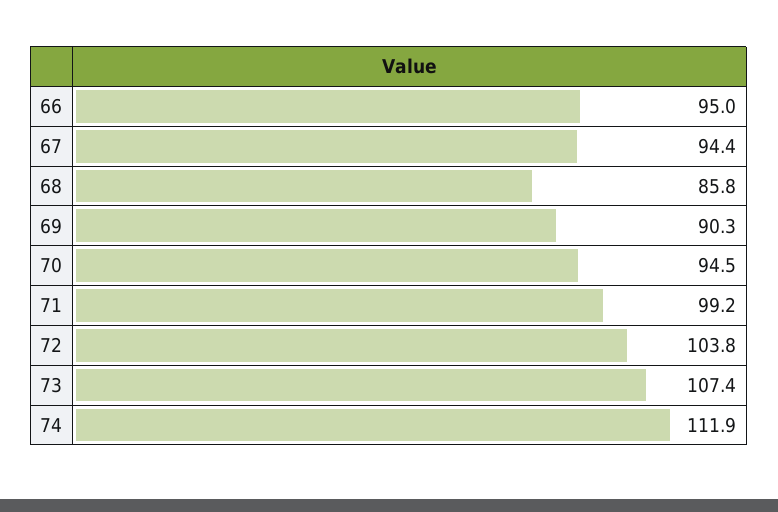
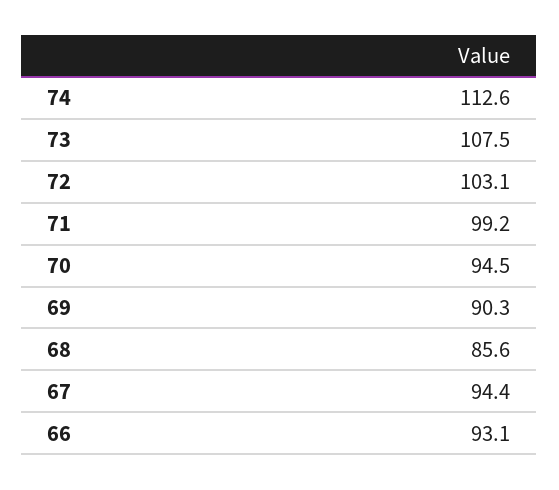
66: 95 -> 93.1
68: 85.8 -> 85.6
72: 103.8 -> 103.1
73: 107.4 -> 107.5
74: 111.9 -> 112.6

